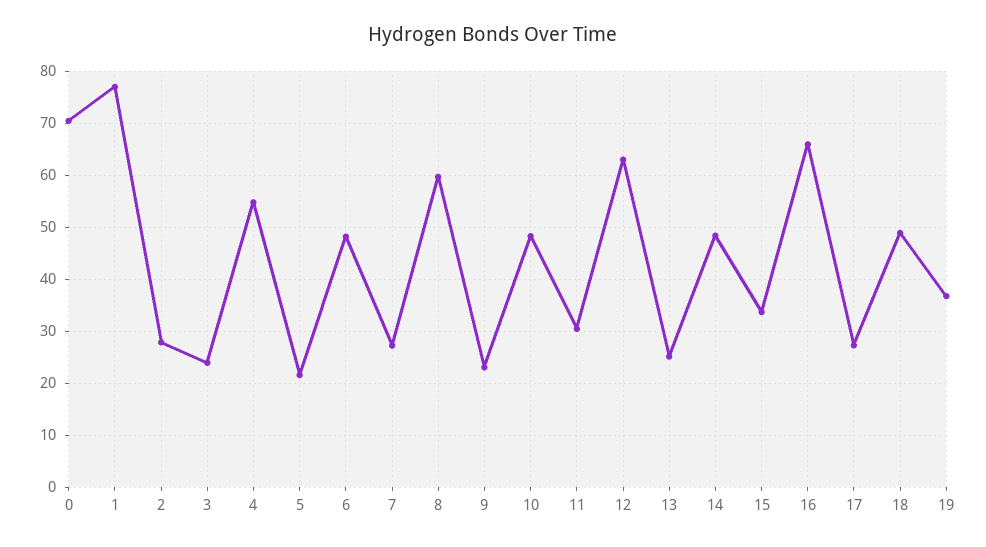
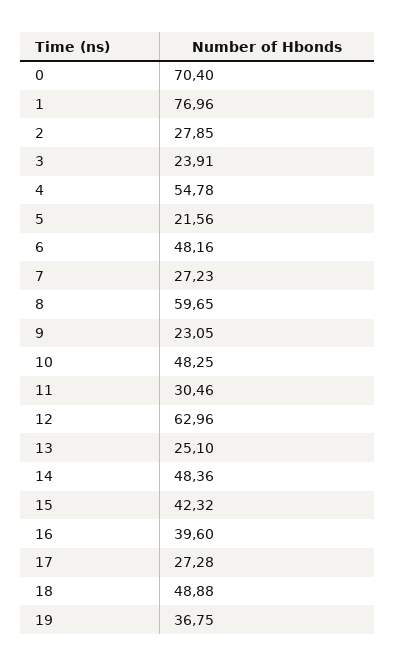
15: 34 -> 42.32
16: 66 -> 39.6

